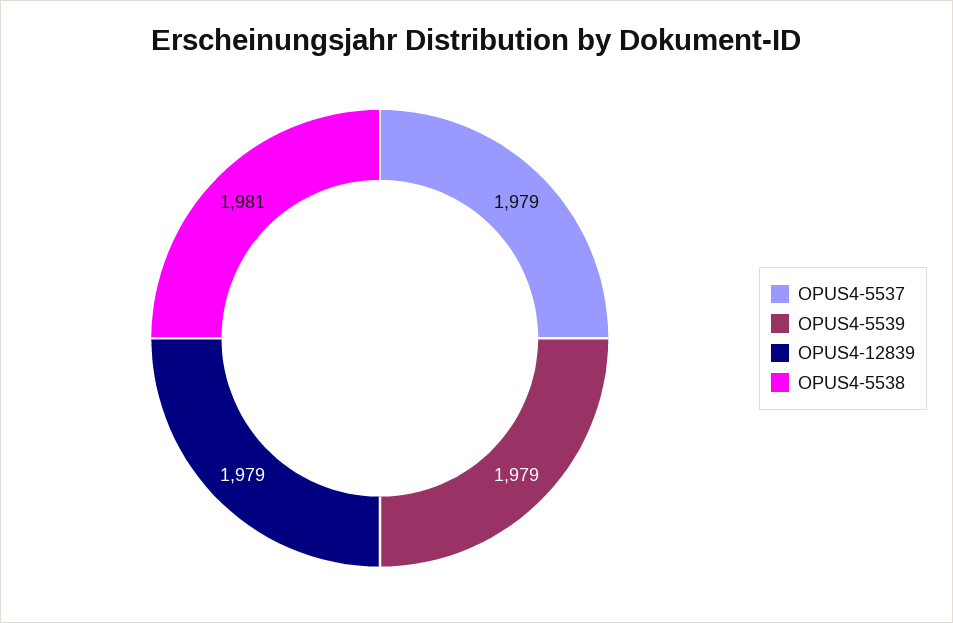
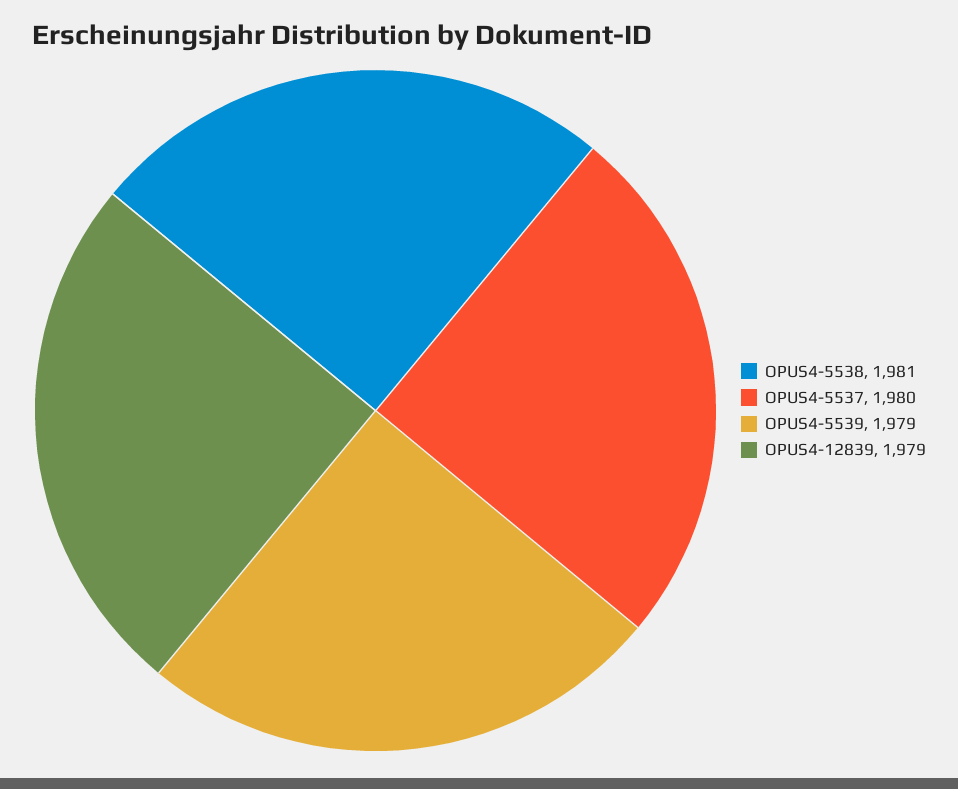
OPUS4-5537: 1979 -> 1980

